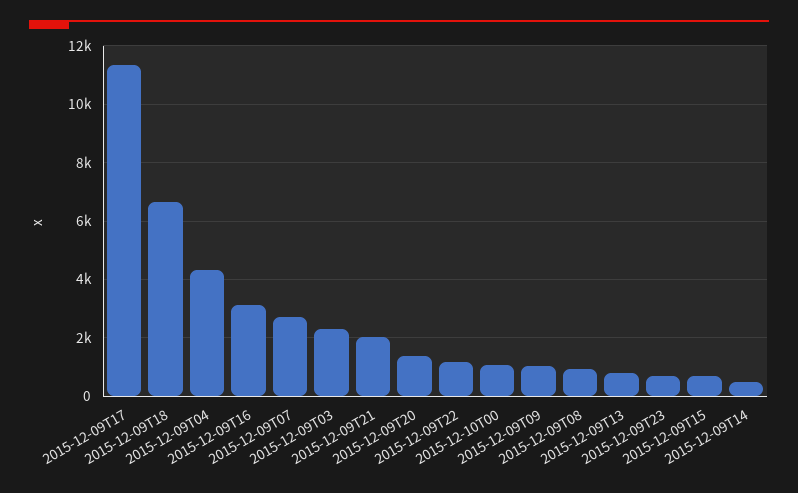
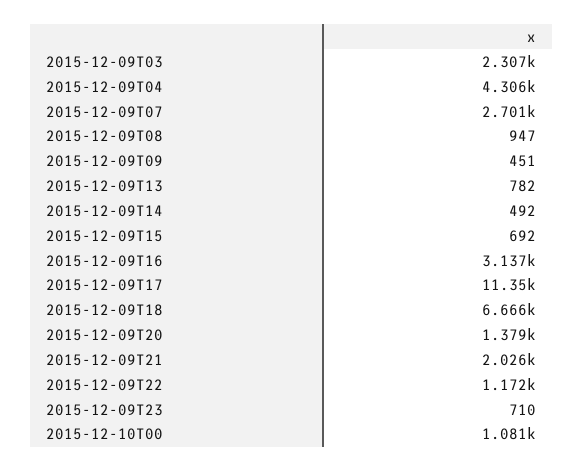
2015-12-09T09: 1000 -> 451

